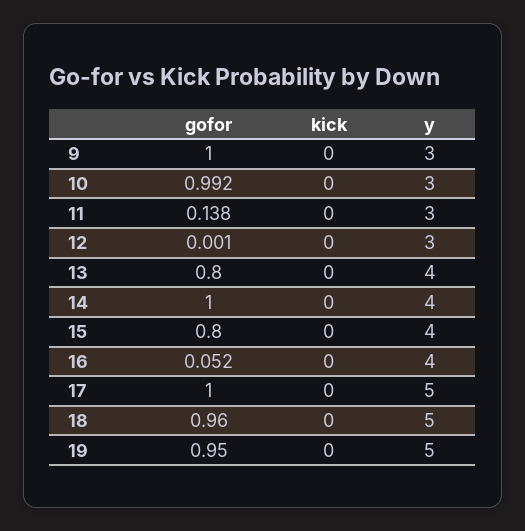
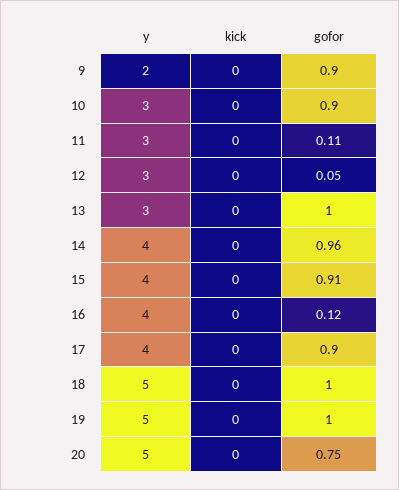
gofor, 9: 1 -> 0.9
y, 9: 3 -> 2
gofor, 10: 0.992 -> 0.9
gofor, 11: 0.138 -> 0.11
gofor, 12: 0.001 -> 0.05
gofor, 13: 0.8 -> 1
y, 13: 4 -> 3
gofor, 14: 1 -> 0.96
gofor, 15: 0.8 -> 0.91
gofor, 16: 0.052 -> 0.12
gofor, 17: 1 -> 0.9
y, 17: 5 -> 4
gofor, 18: 0.96 -> 1
gofor, 19: 0.95 -> 1
y, 20: none -> 5
kick, 20: none -> 0
gofor, 20: none -> 0.75

